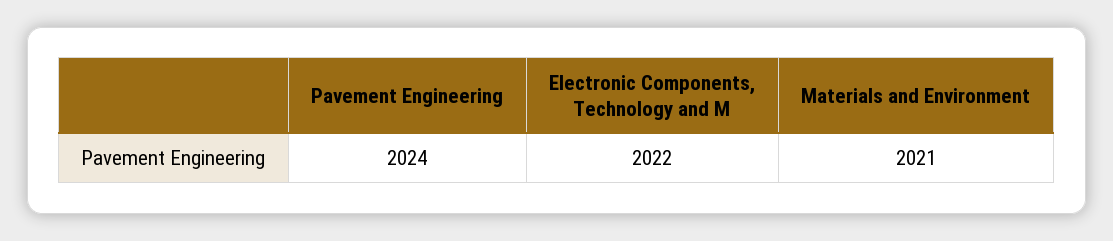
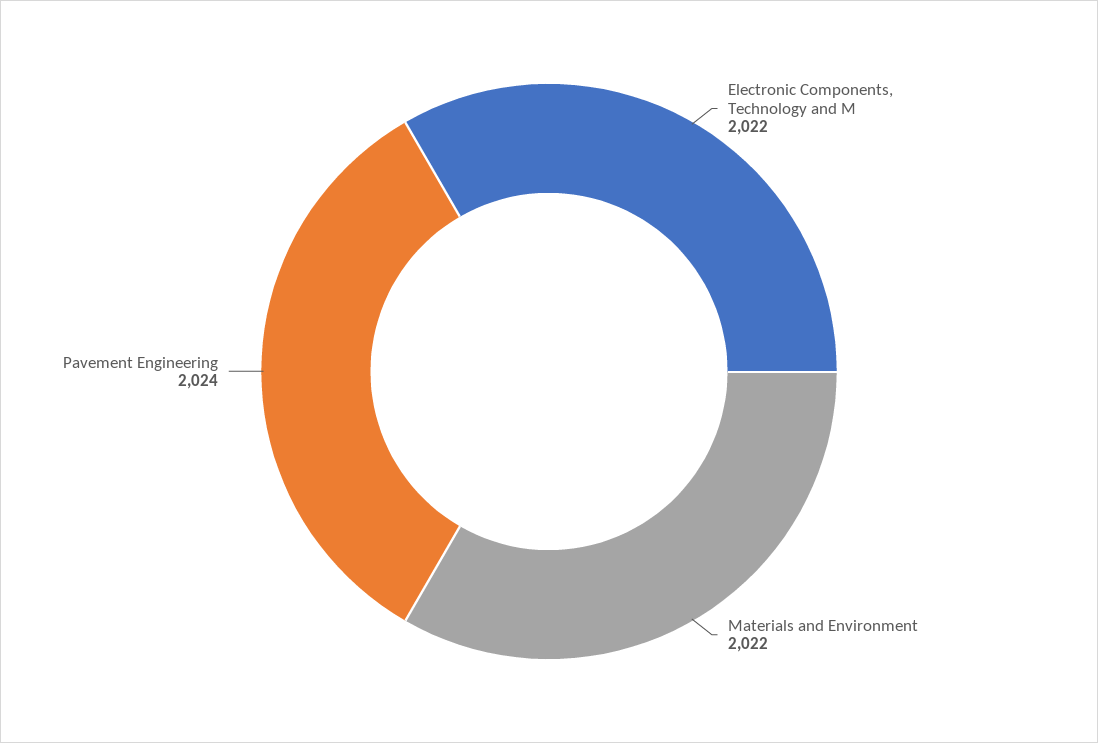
Materials and Environment: 2021 -> 2022

